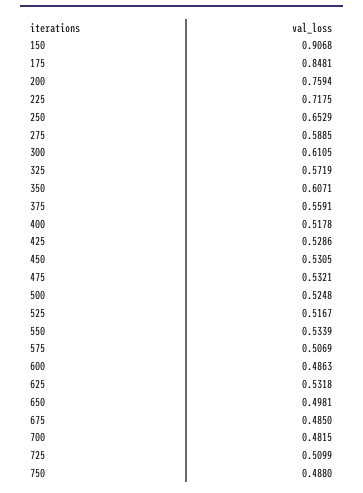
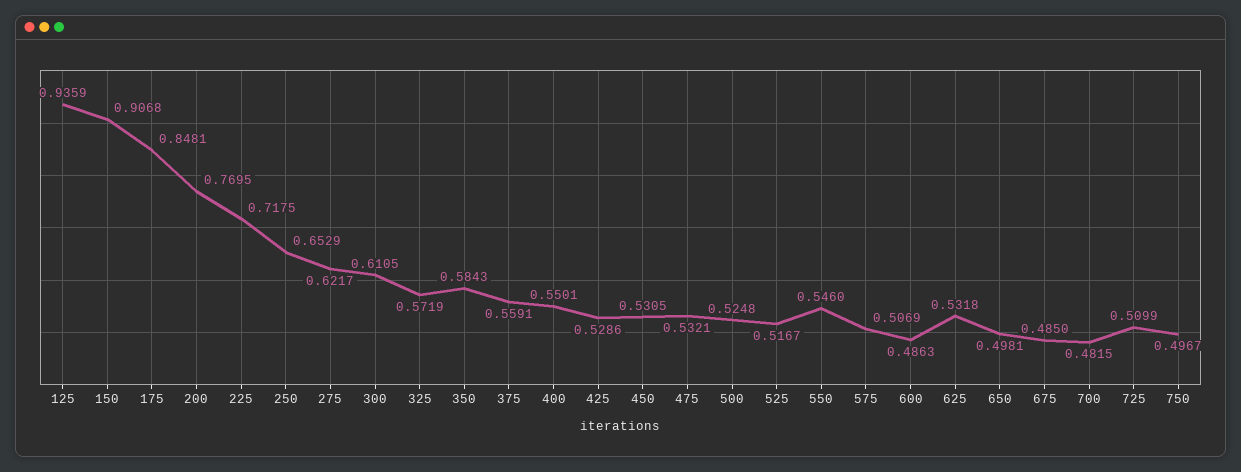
200: 0.7594 -> 0.7695
275: 0.5885 -> 0.6217
350: 0.6071 -> 0.5843
400: 0.5178 -> 0.5501
550: 0.5339 -> 0.546
750: 0.488 -> 0.4967
125: none -> 0.9359

